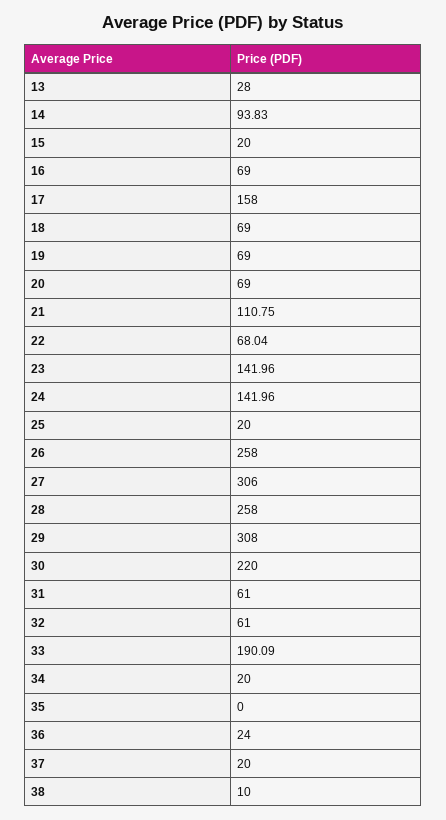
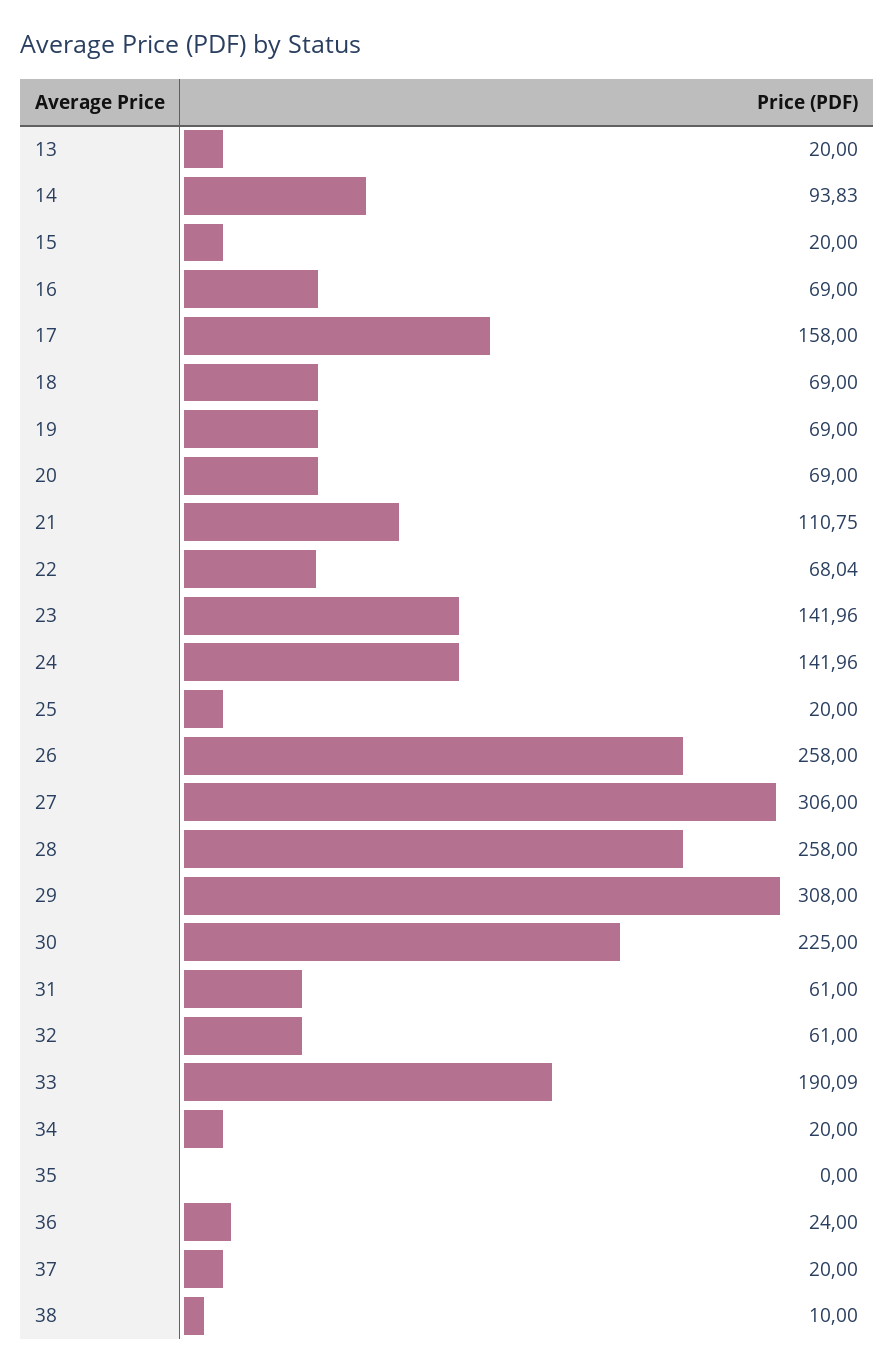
13: 28 -> 20
30: 220 -> 225

